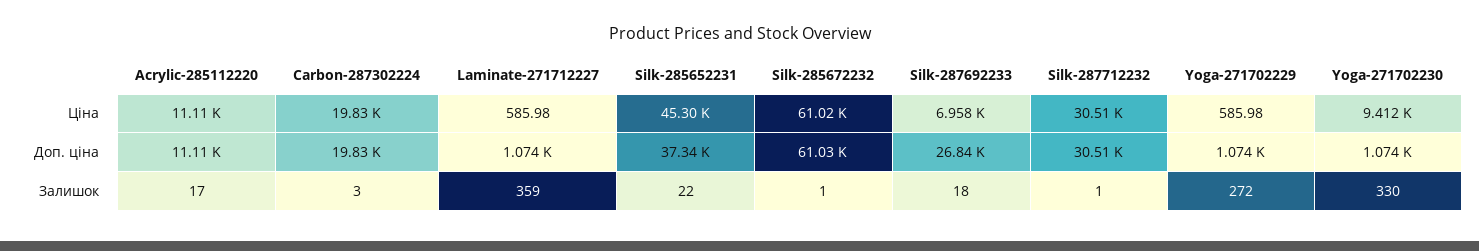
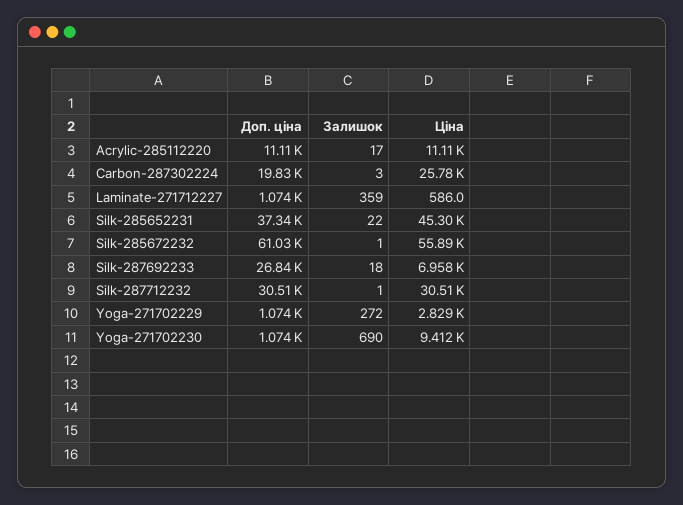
Carbon-287302224, Ціна: 19830 -> 25780
Silk-285672232, Ціна: 61020 -> 55890
Yoga-271702229, Ціна: 585.98 -> 2829
Yoga-271702230, Залишок: 330 -> 690

